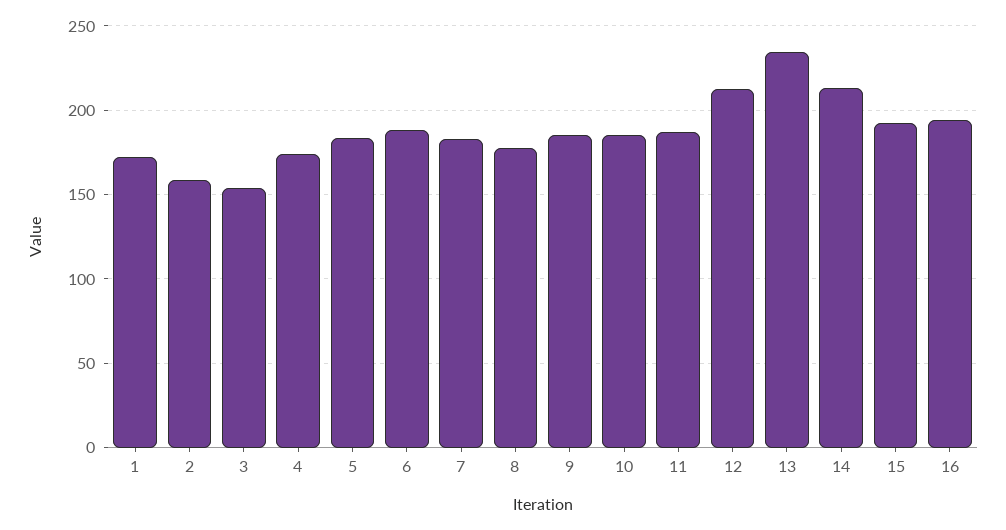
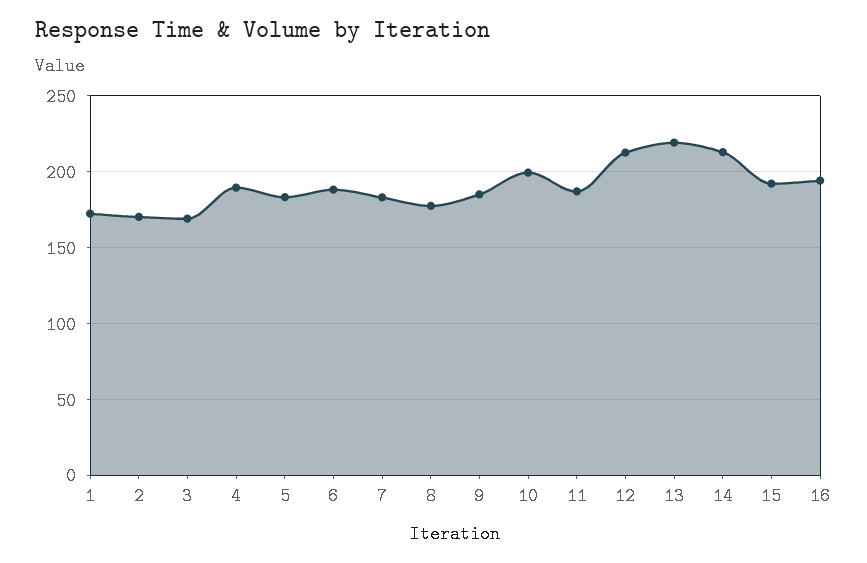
2: 160 -> 170
3: 155 -> 170
4: 175 -> 190
10: 185 -> 200
13: 235 -> 220

